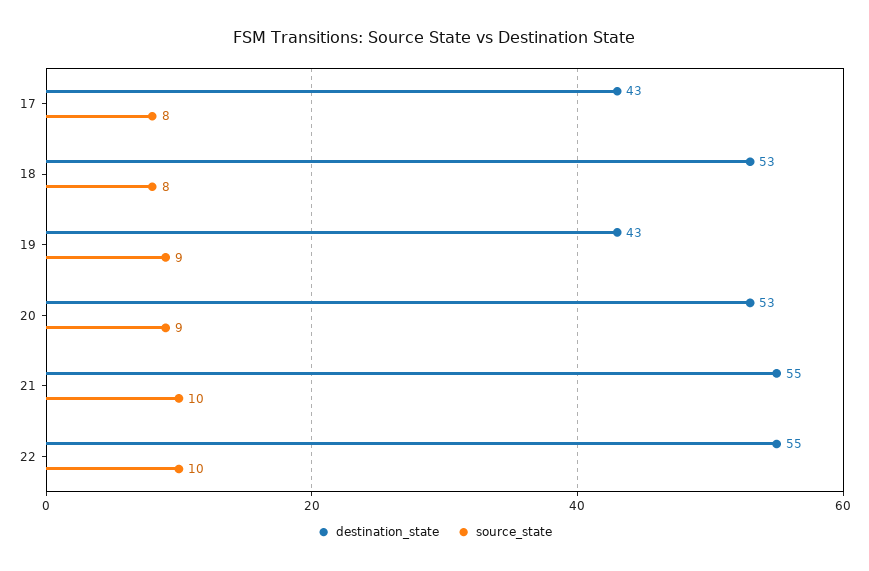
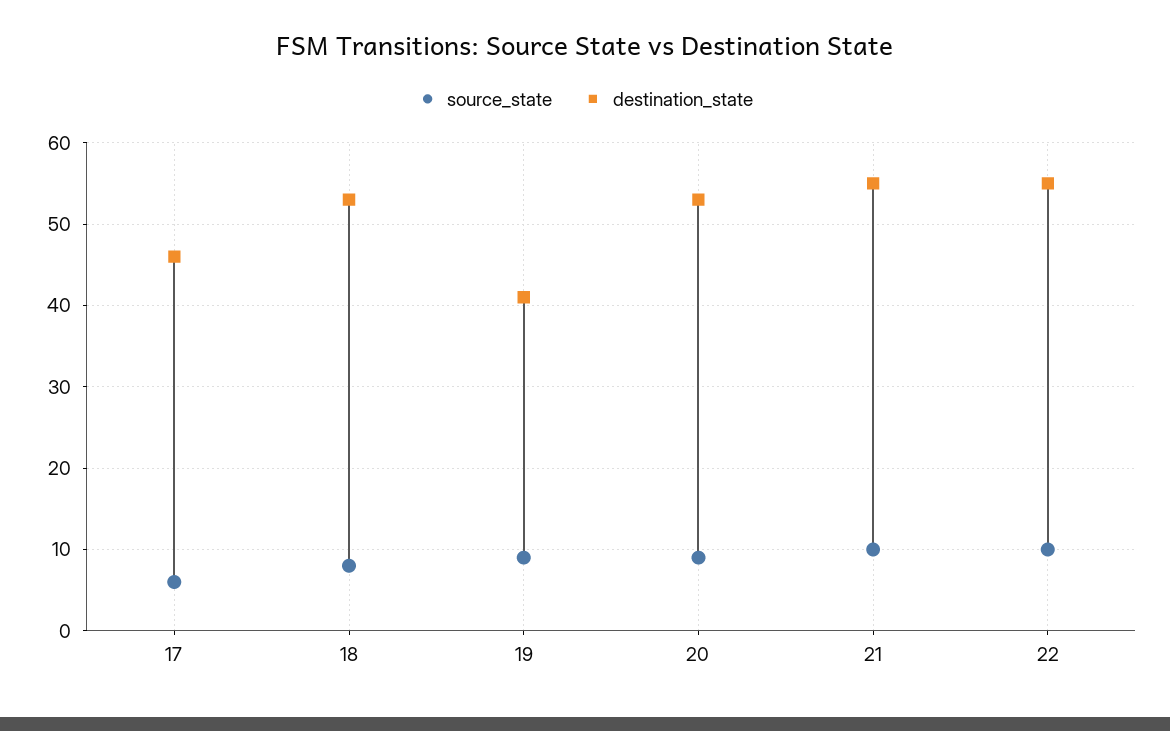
destination_state, 17: 43 -> 46
source_state, 17: 8 -> 6
destination_state, 19: 43 -> 41

